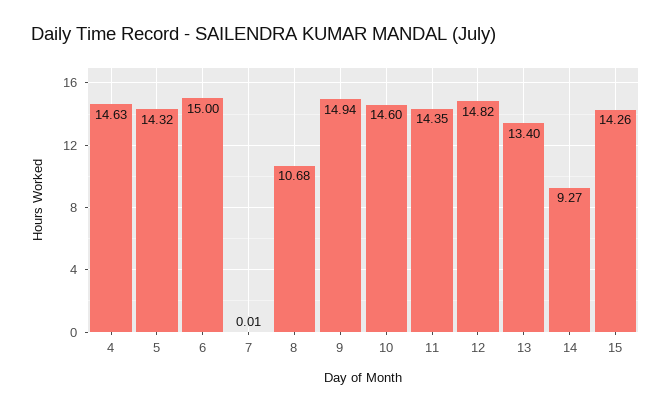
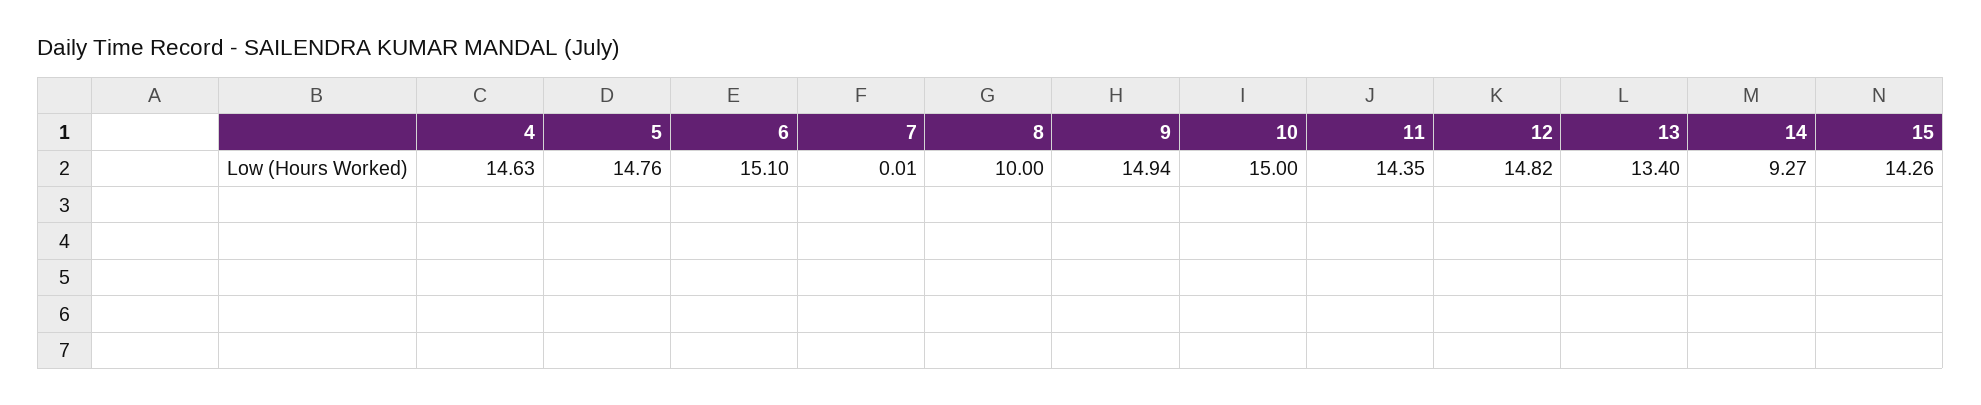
5: 14.32 -> 14.76
6: 15 -> 15.1
8: 10.68 -> 10
10: 14.6 -> 15

